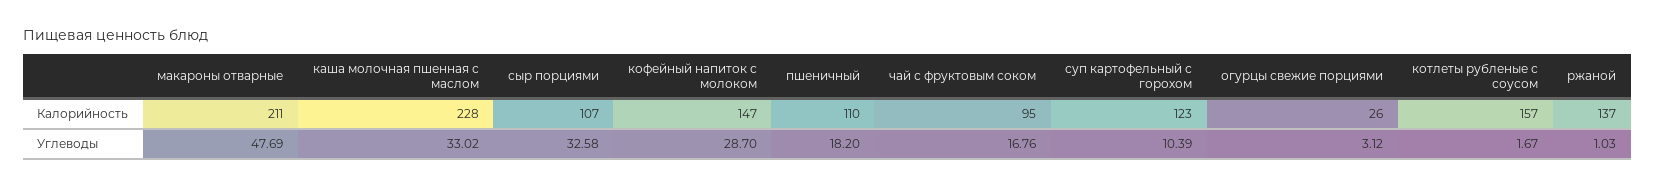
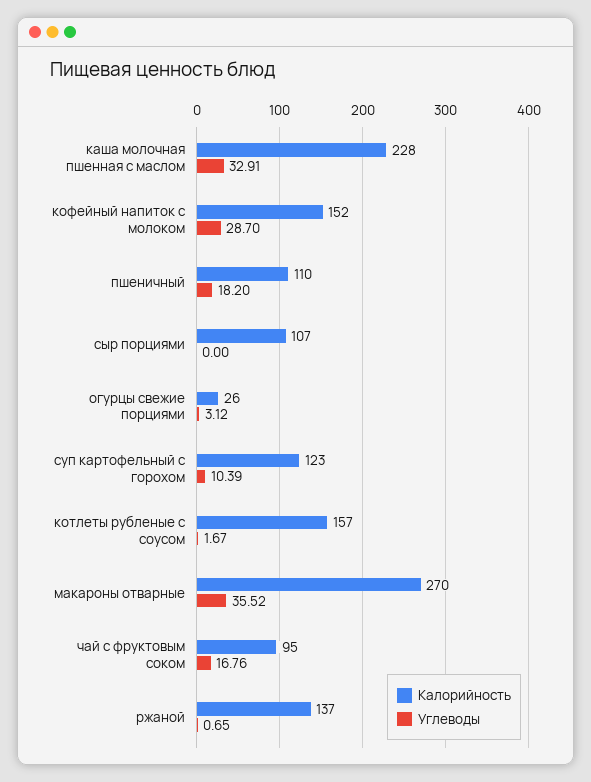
Калорийность, макароны отварные: 211 -> 270
Калорийность, кофейный напиток с молоком: 147 -> 152
Углеводы, макароны отварные: 47.69 -> 35.52
Углеводы, каша молочная пшенная с маслом: 33.02 -> 32.91
Углеводы, сыр порциями: 32.58 -> 0
Углеводы, ржаной: 1.03 -> 0.65

